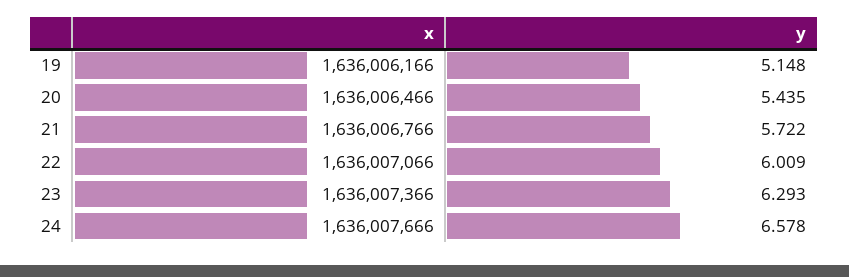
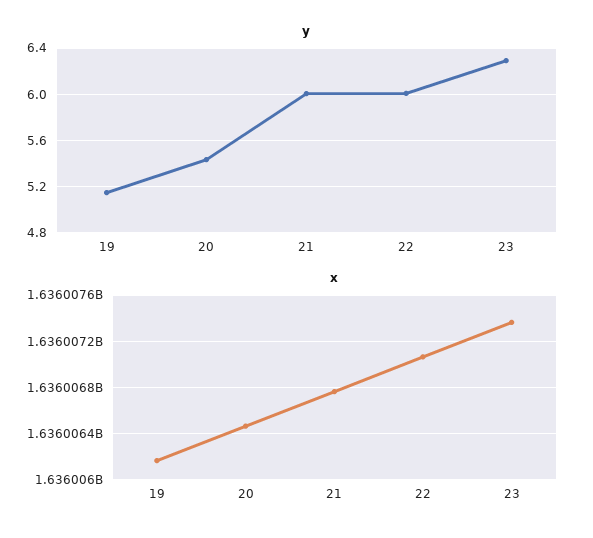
y, 21: 5.722 -> 6
x, 24: 1636007666 -> none
y, 24: 6.578 -> none

